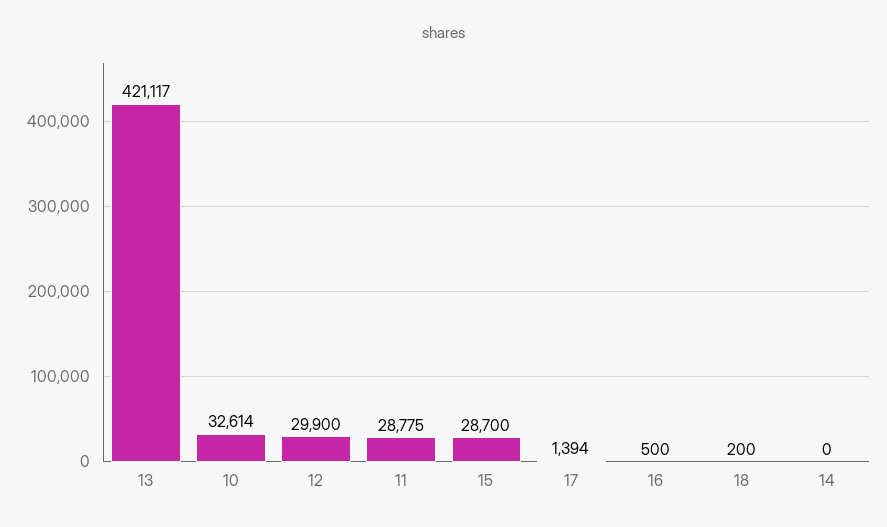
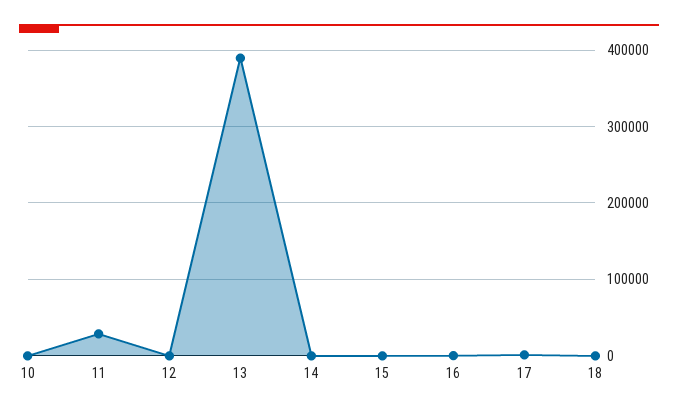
13: 421117 -> 390000
10: 32614 -> 0
12: 29900 -> 0
15: 28700 -> 0

